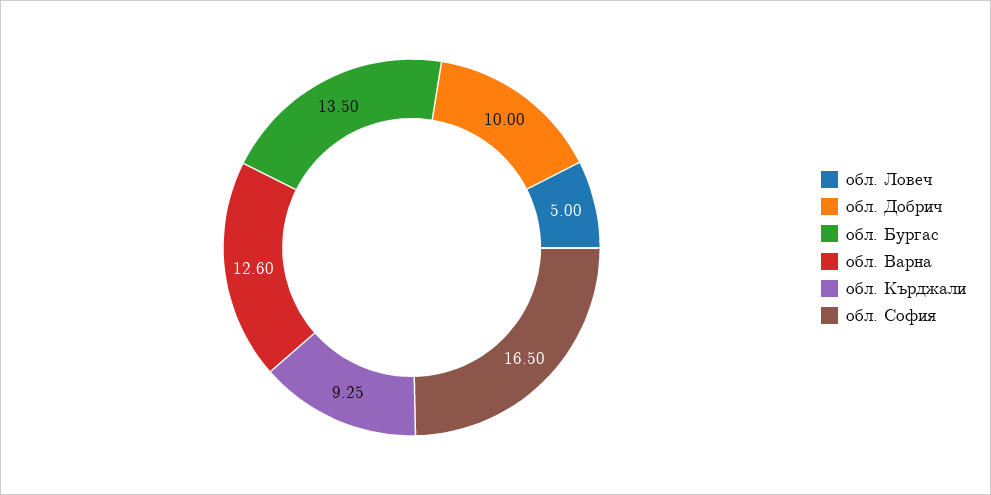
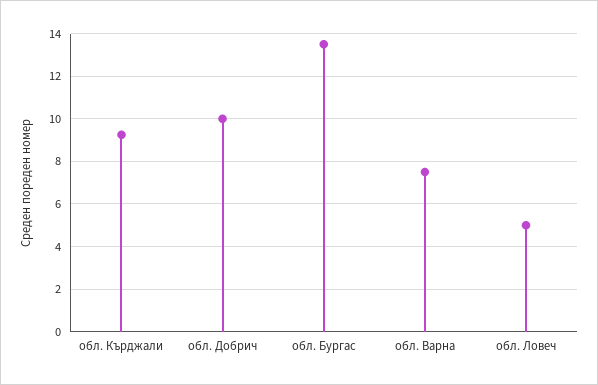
обл. Варна: 12.6 -> 7.5
обл. София: 16.5 -> none

